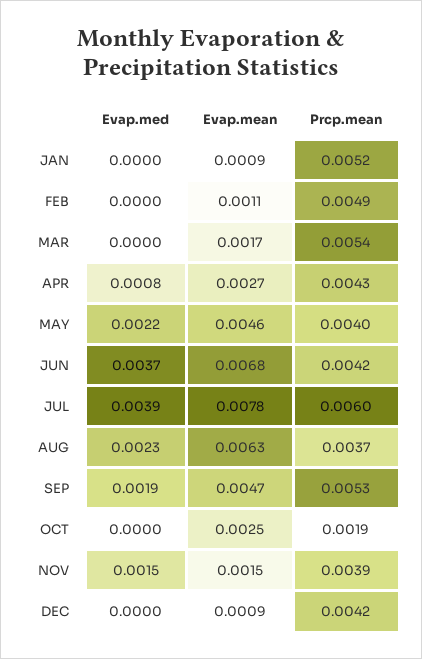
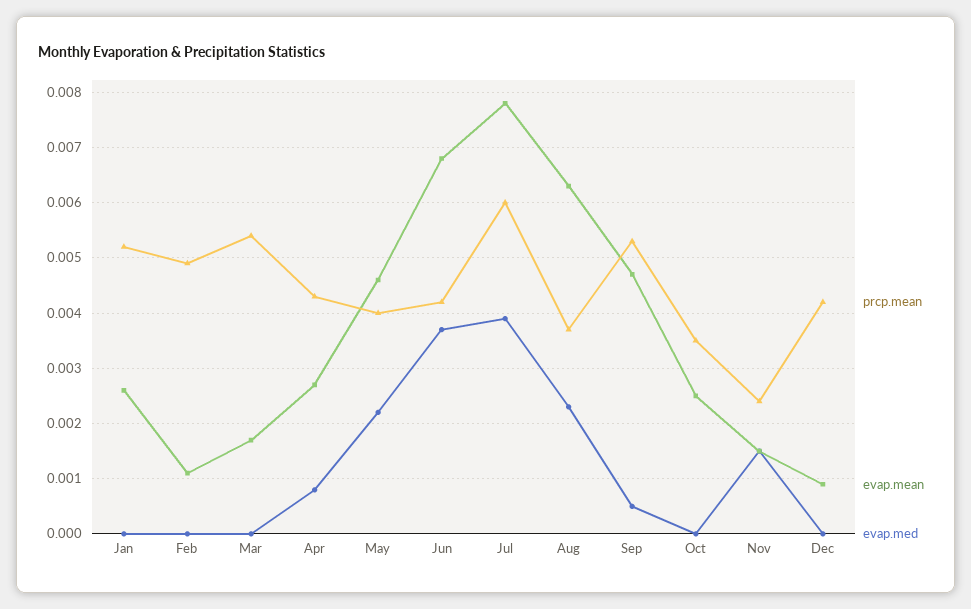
Evap.mean, JAN: 0.0009 -> 0.0025
Evap.med, SEP: 0.0019 -> 0.0005
Prcp.mean, OCT: 0.0019 -> 0.0035
Prcp.mean, NOV: 0.0039 -> 0.0025

